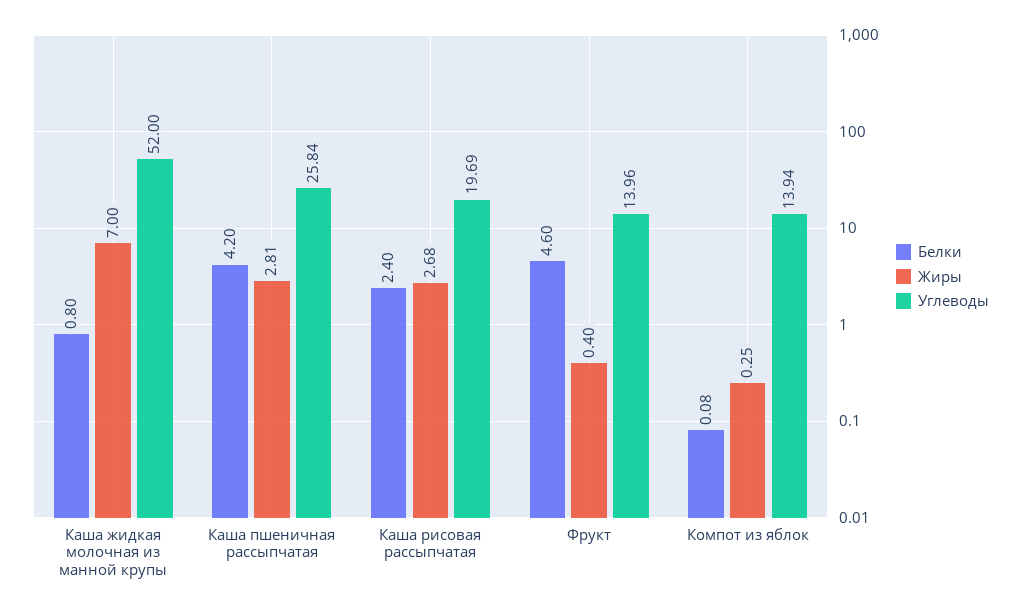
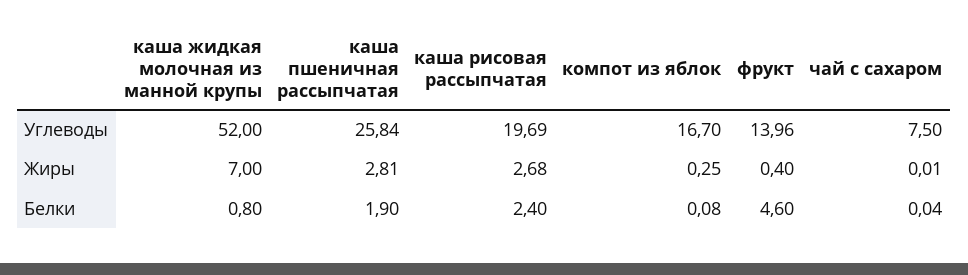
Белки, Каша пшеничная рассыпчатая: 4.2 -> 1.9
Углеводы, Компот из яблок: 13.94 -> 16.7
Углеводы, чай с сахаром: none -> 7.5
Жиры, чай с сахаром: none -> 0.01
Белки, чай с сахаром: none -> 0.04

